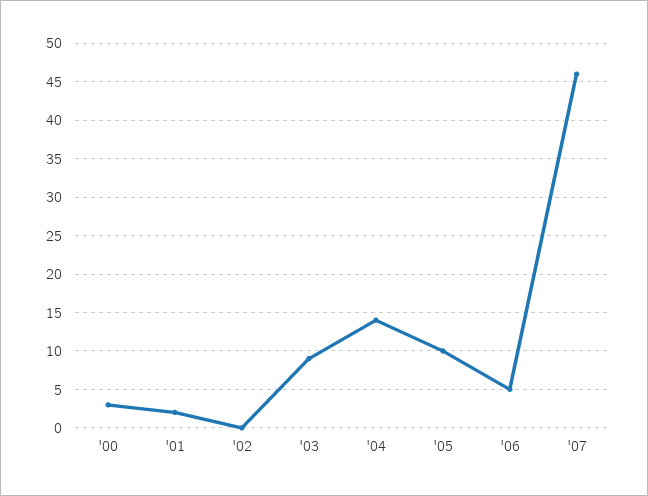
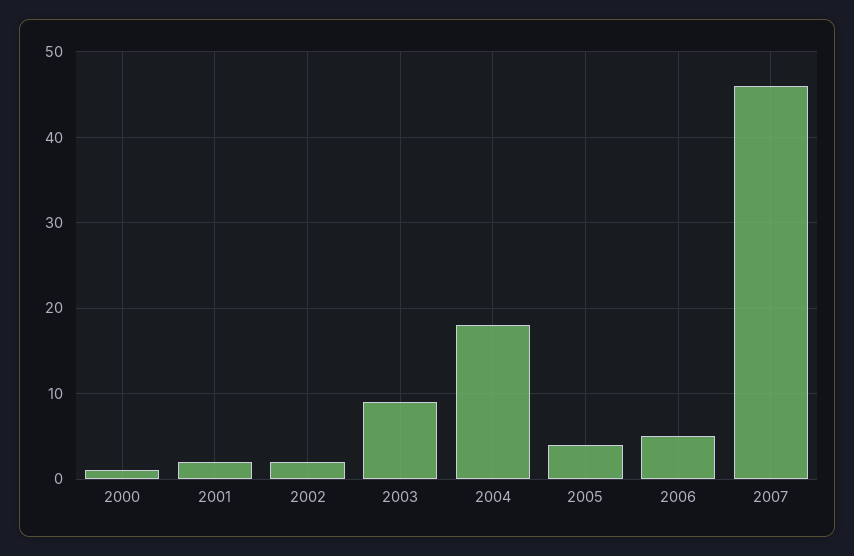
'00: 3 -> 1
'02: 0 -> 2
'04: 14 -> 18
'05: 10 -> 4

